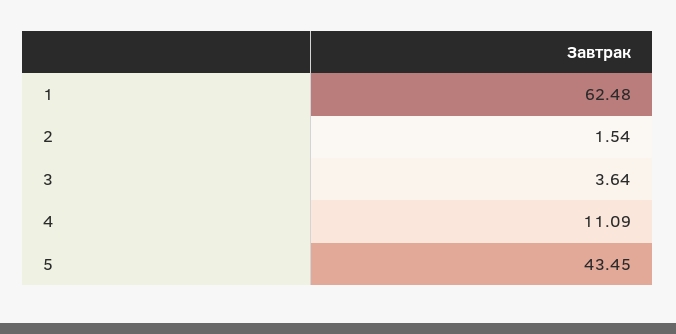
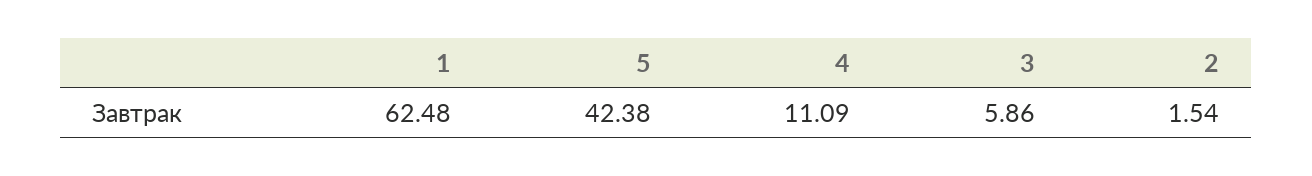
3: 3.64 -> 5.86
5: 43.45 -> 42.38

